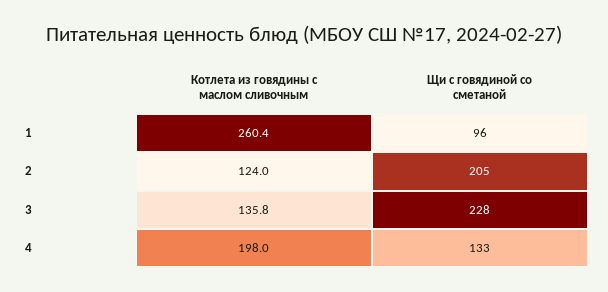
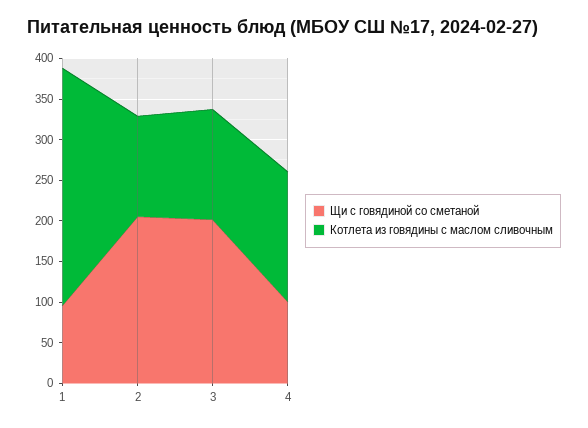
Котлета из говядины с маслом сливочным, 1: 260.4 -> 290
Щи с говядиной со сметаной, 3: 228 -> 200
Котлета из говядины с маслом сливочным, 4: 198 -> 160
Щи с говядиной со сметаной, 4: 133 -> 100

